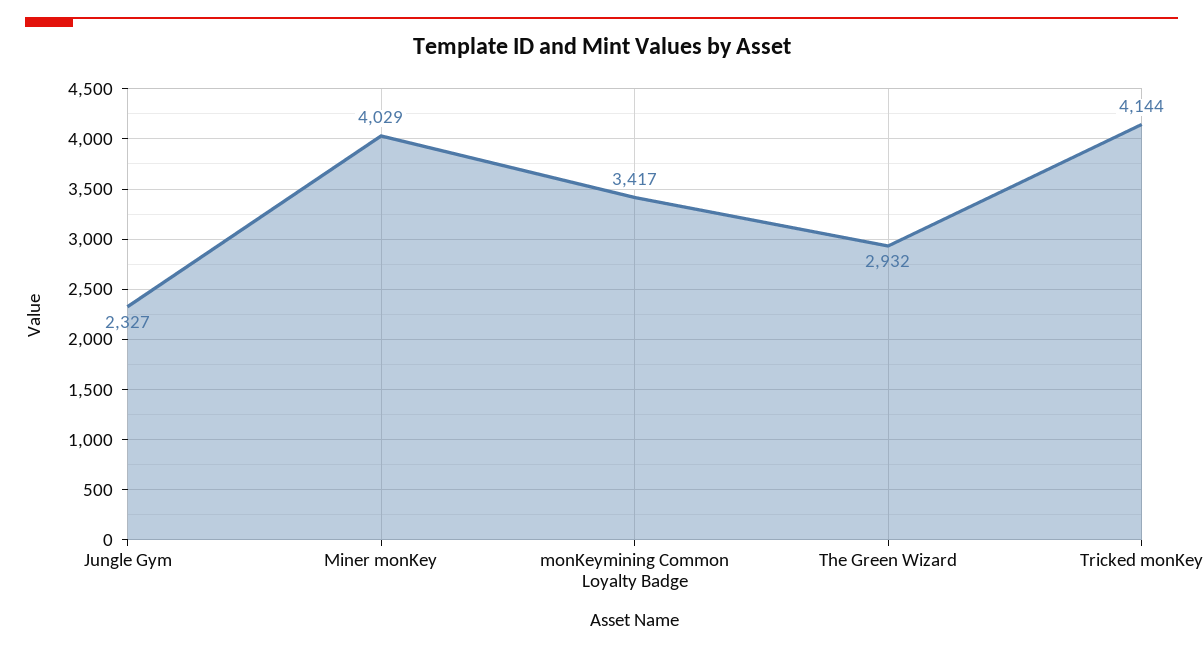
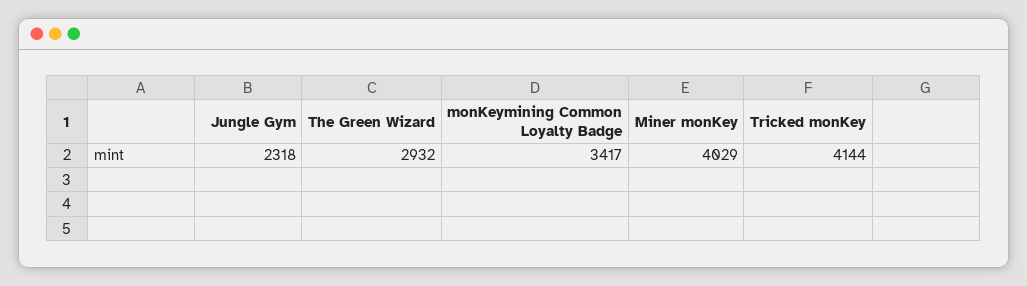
Jungle Gym: 2327 -> 2318

